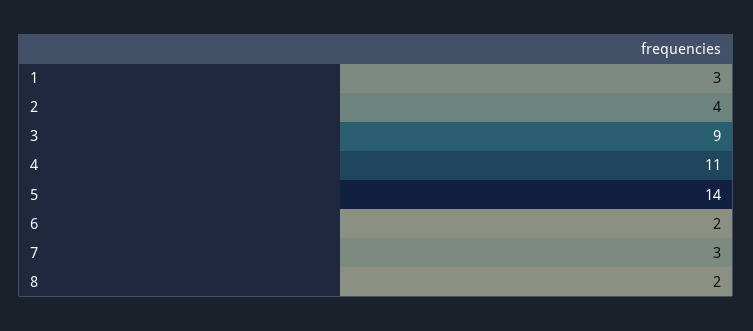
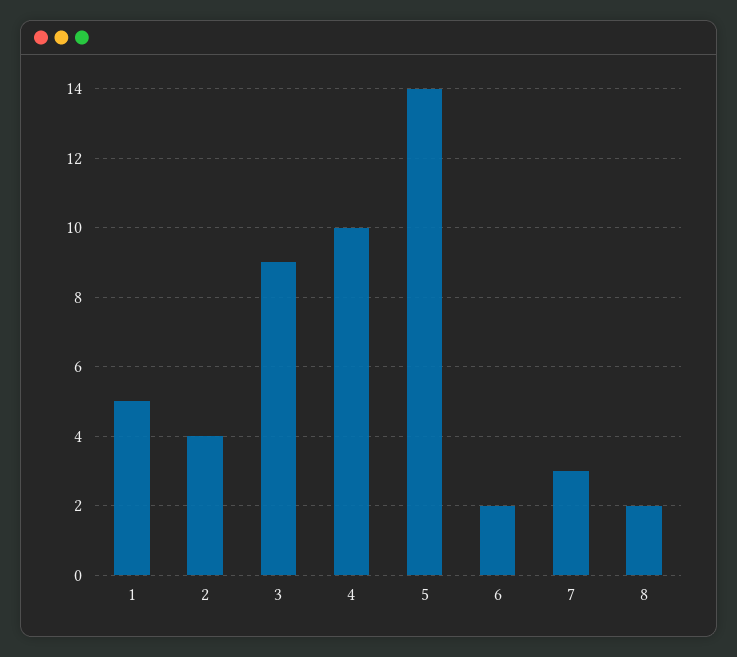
1: 3 -> 5
4: 11 -> 10

